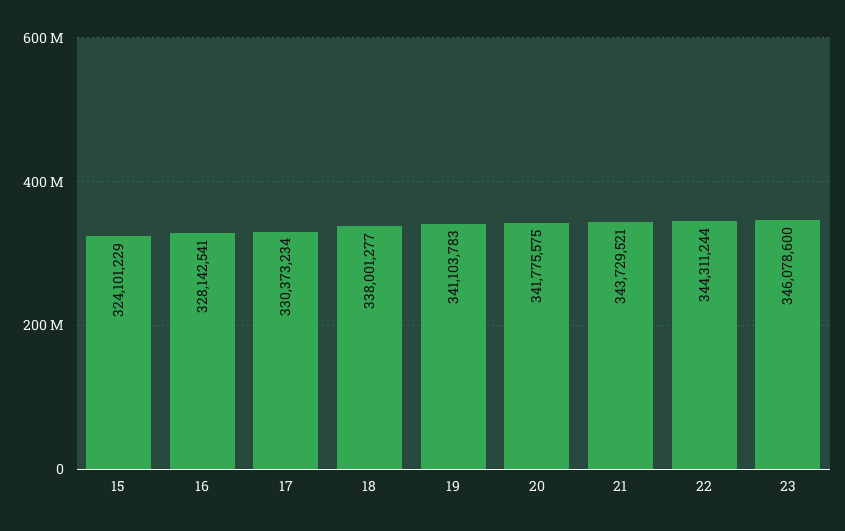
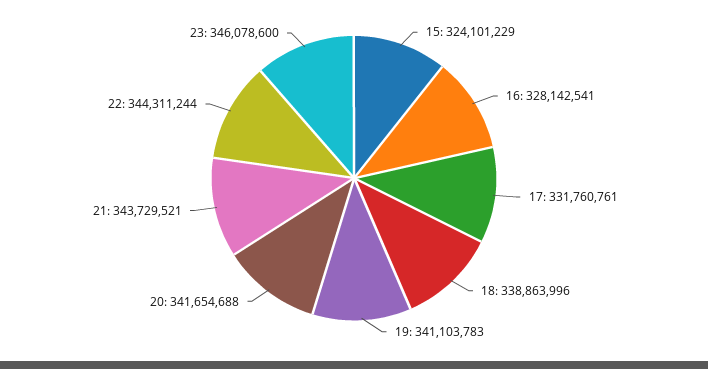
17: 330373234 -> 331760761
18: 338001277 -> 338863996
20: 341775575 -> 341654688

